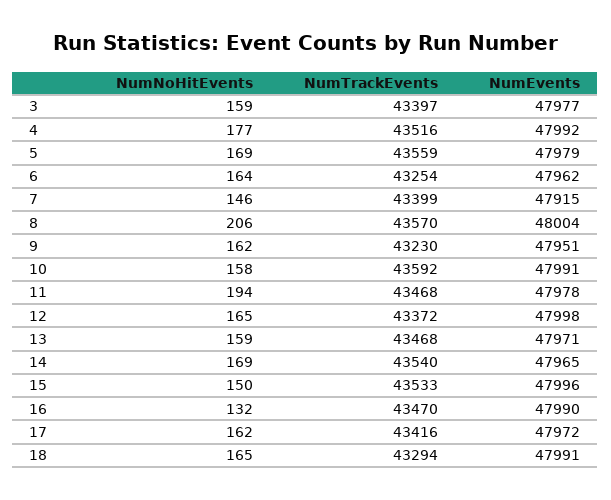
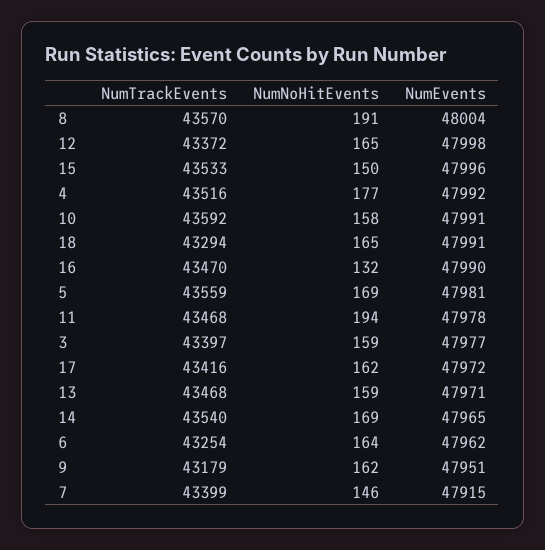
NumEvents, 5: 47979 -> 47981
NumNoHitEvents, 8: 206 -> 191
NumTrackEvents, 9: 43230 -> 43179

